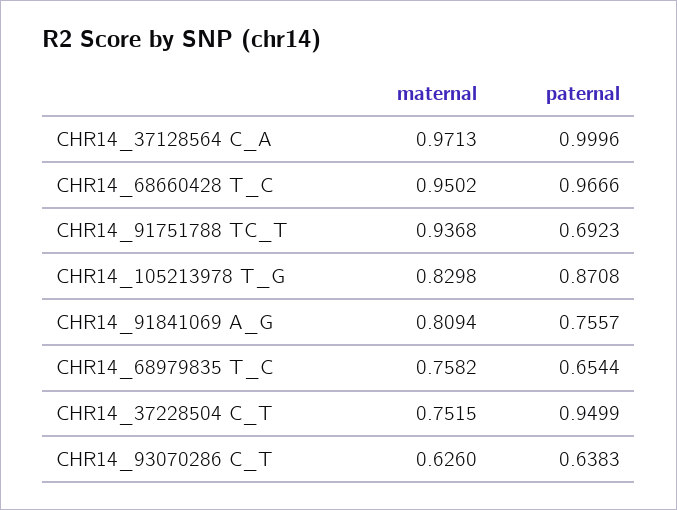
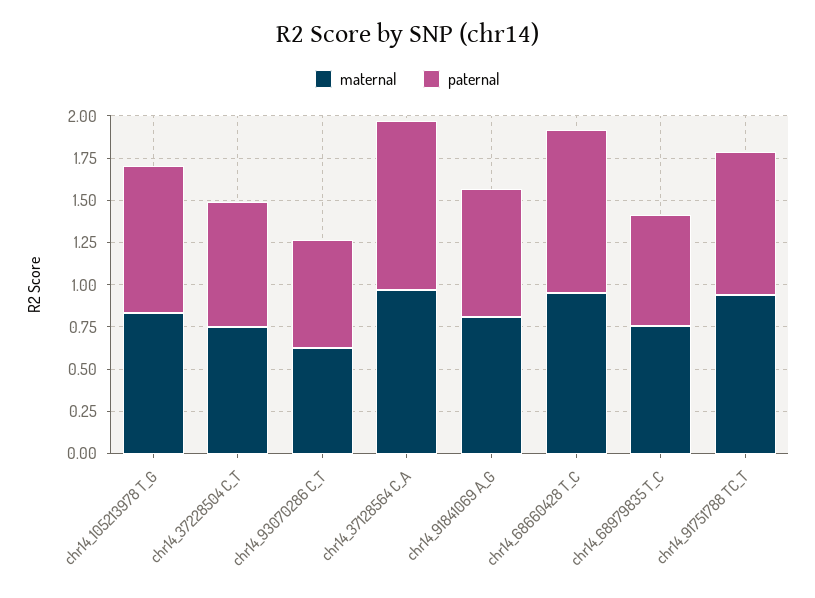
paternal, CHR14_91751788 TC_T: 0.6923 -> 0.85
paternal, CHR14_37228504 C_T: 0.9499 -> 0.75

